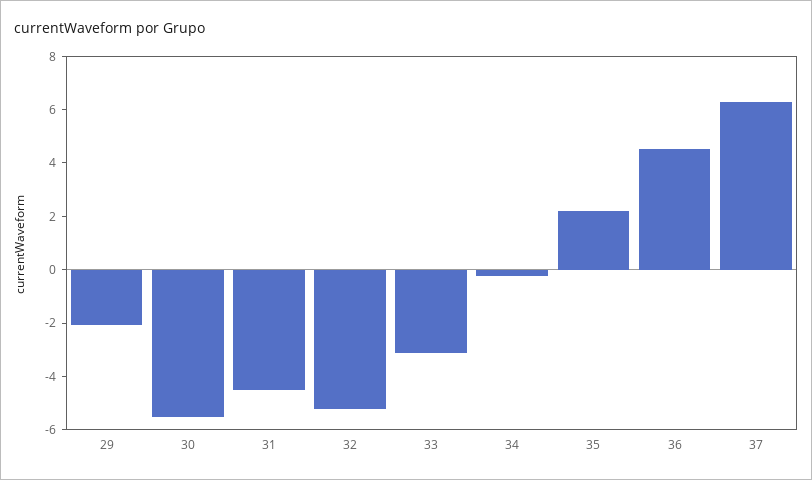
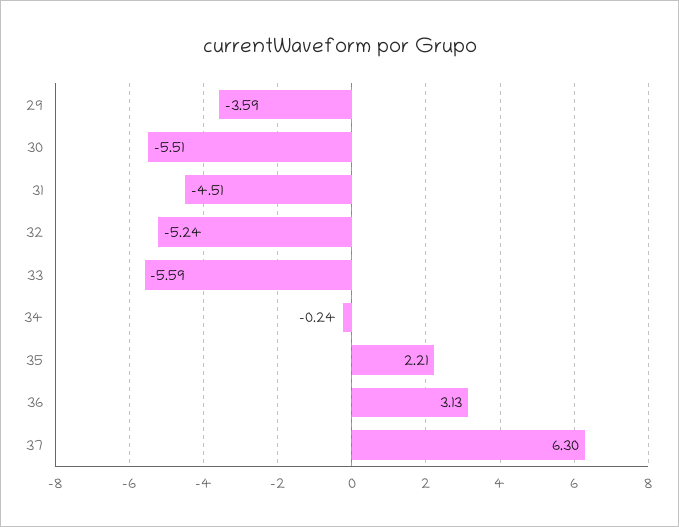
29: -2 -> -3.59
33: -3 -> -5.59
36: 4.5 -> 3.13

